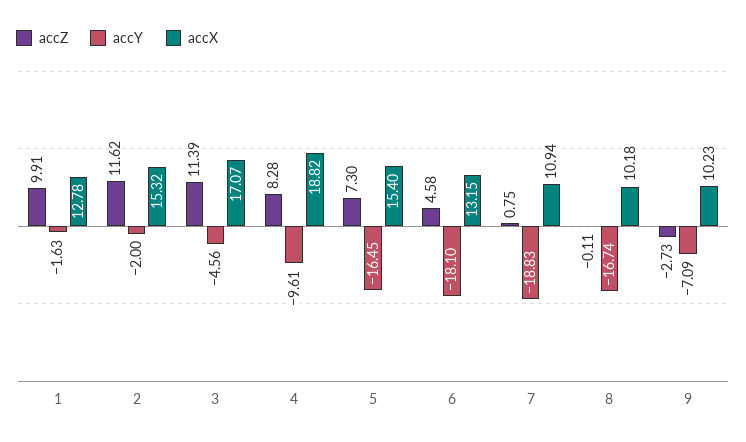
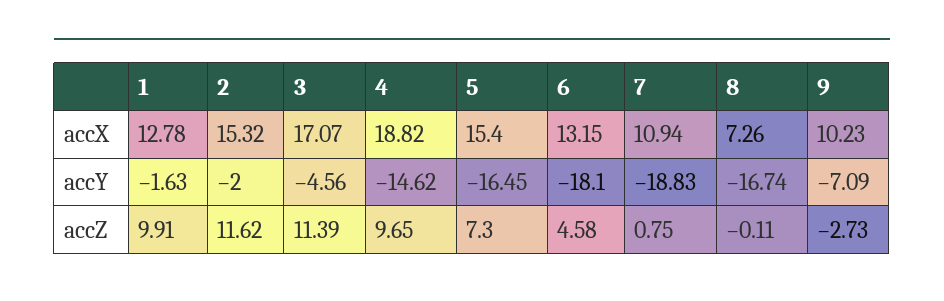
accZ, 4: 8.28 -> 9.65
accY, 4: -9.61 -> -14.62
accX, 8: 10.18 -> 7.26

